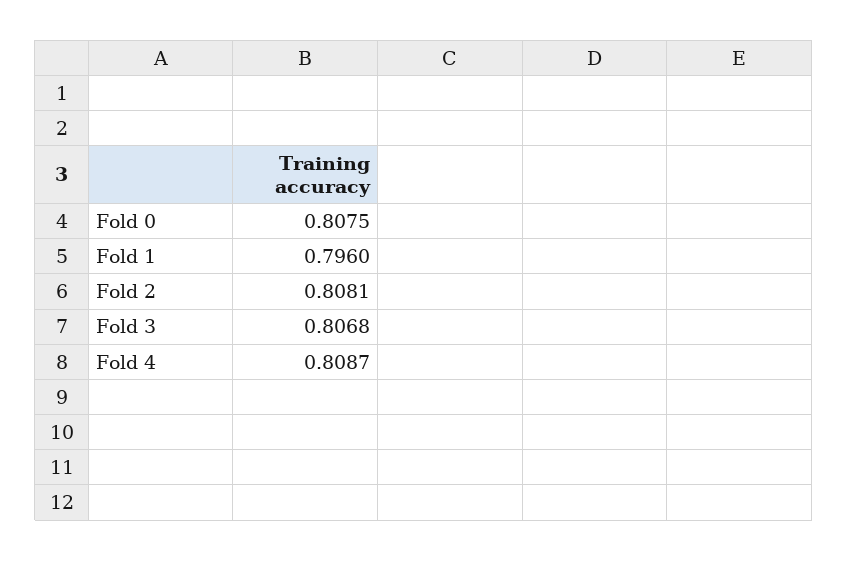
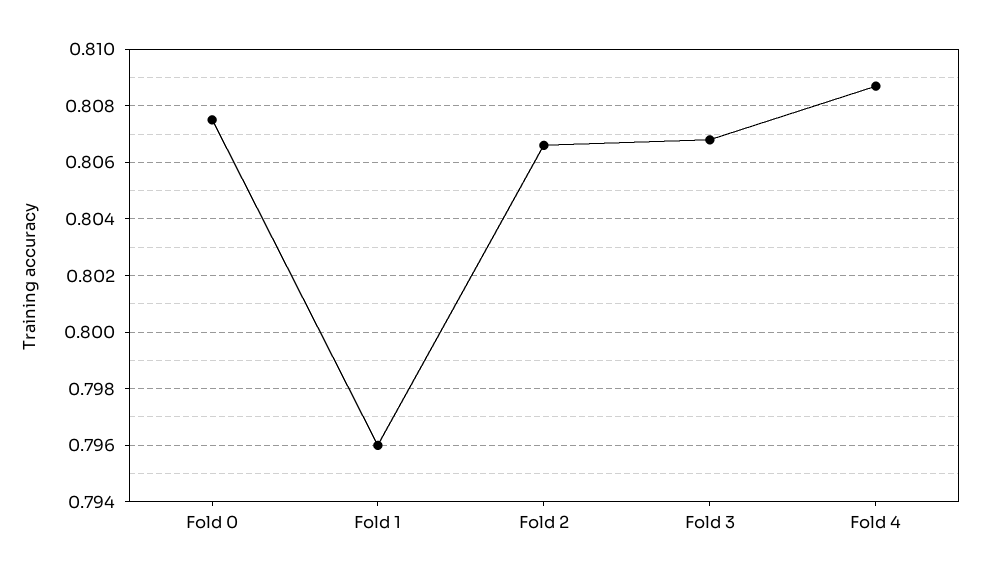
Fold 2: 0.8081 -> 0.8065

